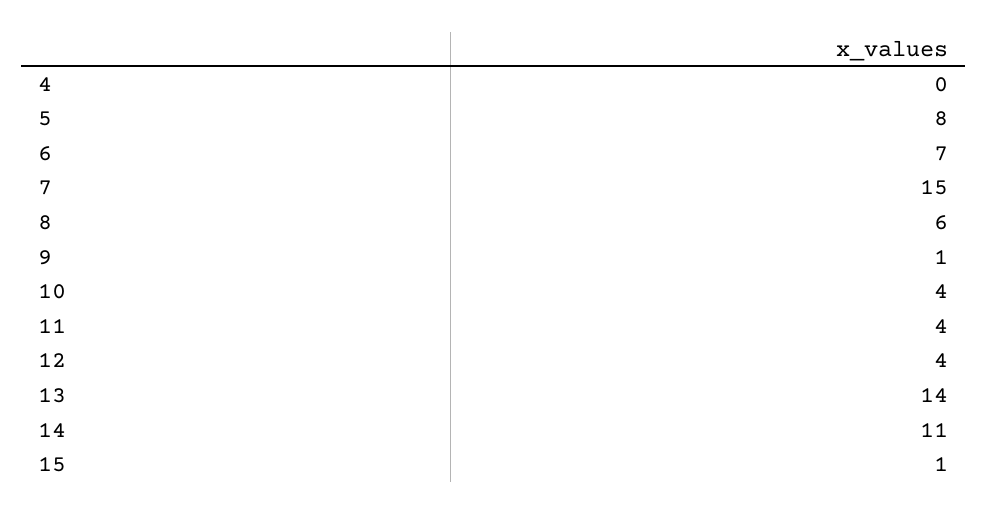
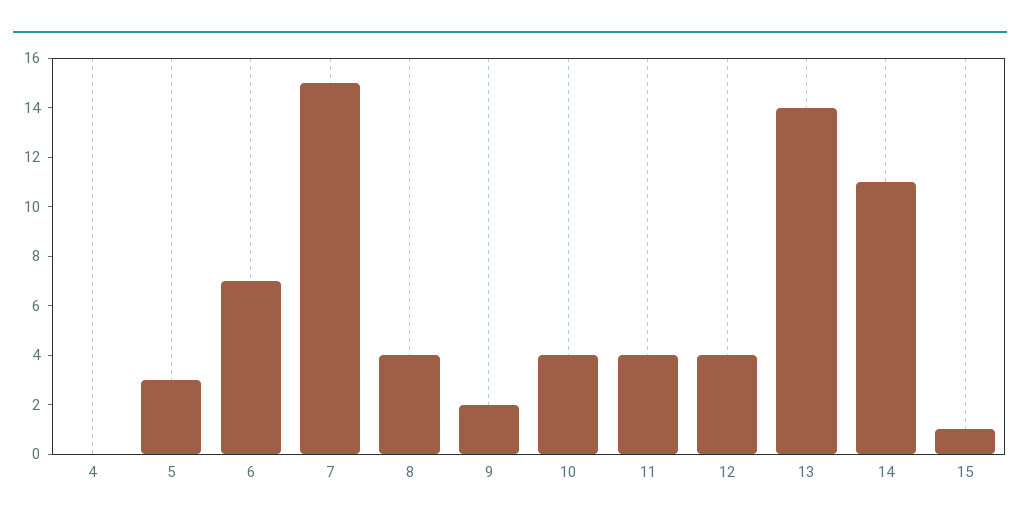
5: 8 -> 3
8: 6 -> 4
9: 1 -> 2

